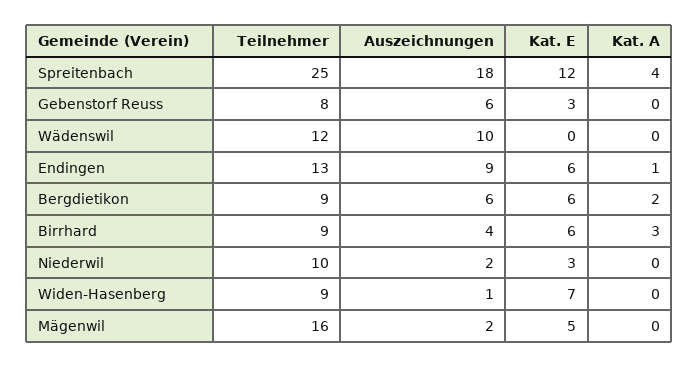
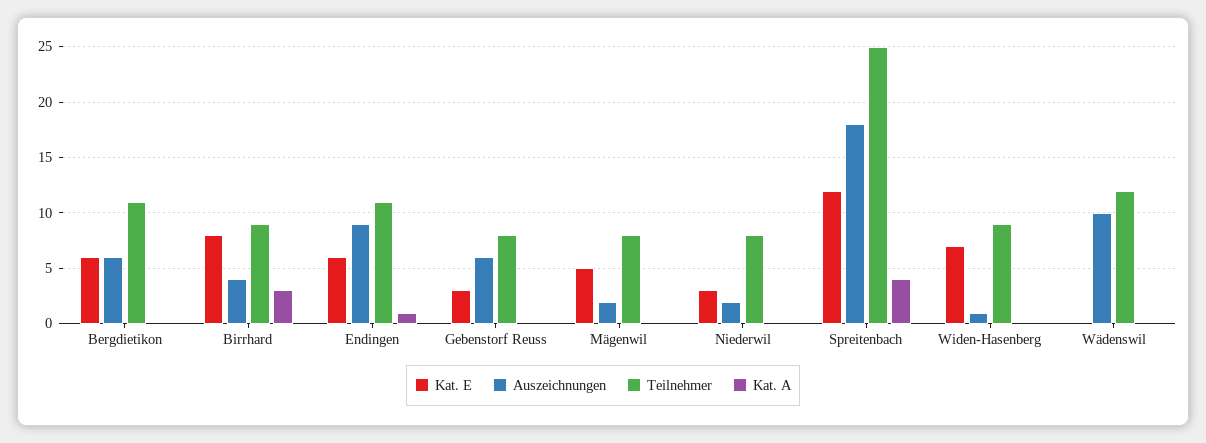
Teilnehmer, Endingen: 13 -> 11
Teilnehmer, Bergdietikon: 9 -> 11
Kat. A, Bergdietikon: 2 -> 0
Kat. E, Birrhard: 6 -> 8
Teilnehmer, Niederwil: 10 -> 8
Teilnehmer, Mägenwil: 16 -> 8

